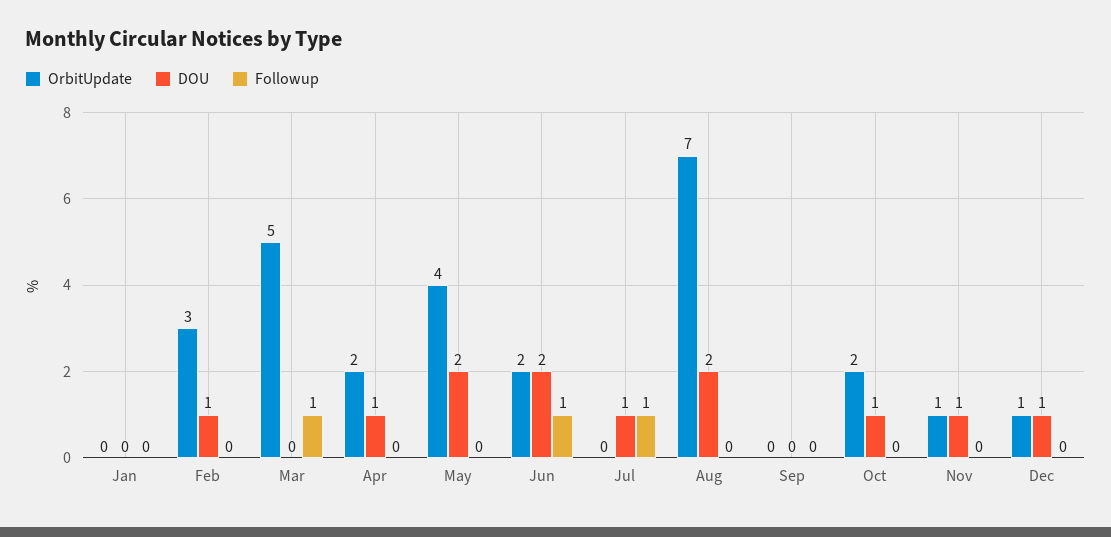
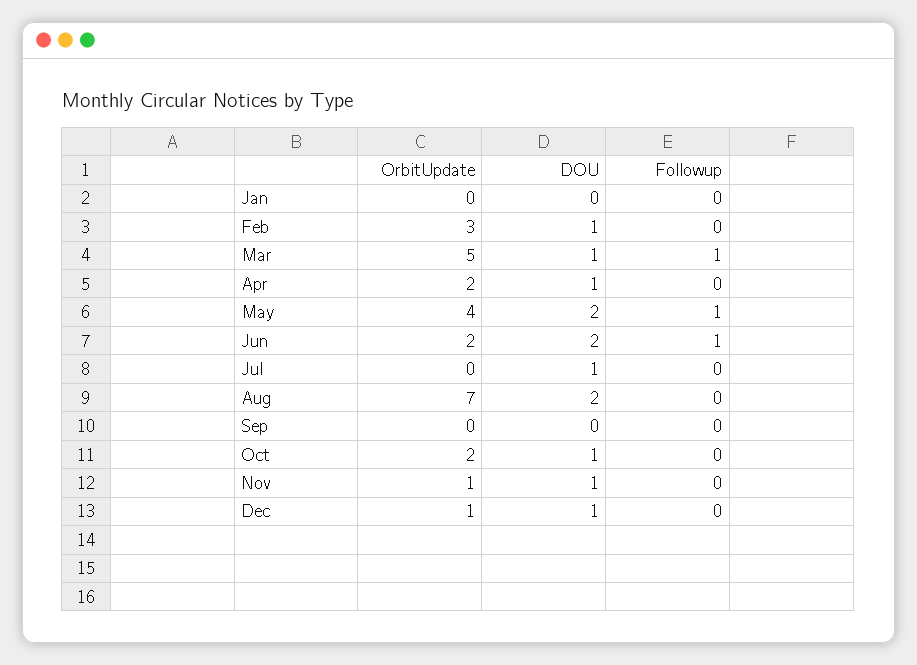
DOU, Mar: 0 -> 1
Followup, May: 0 -> 1
Followup, Jul: 1 -> 0

